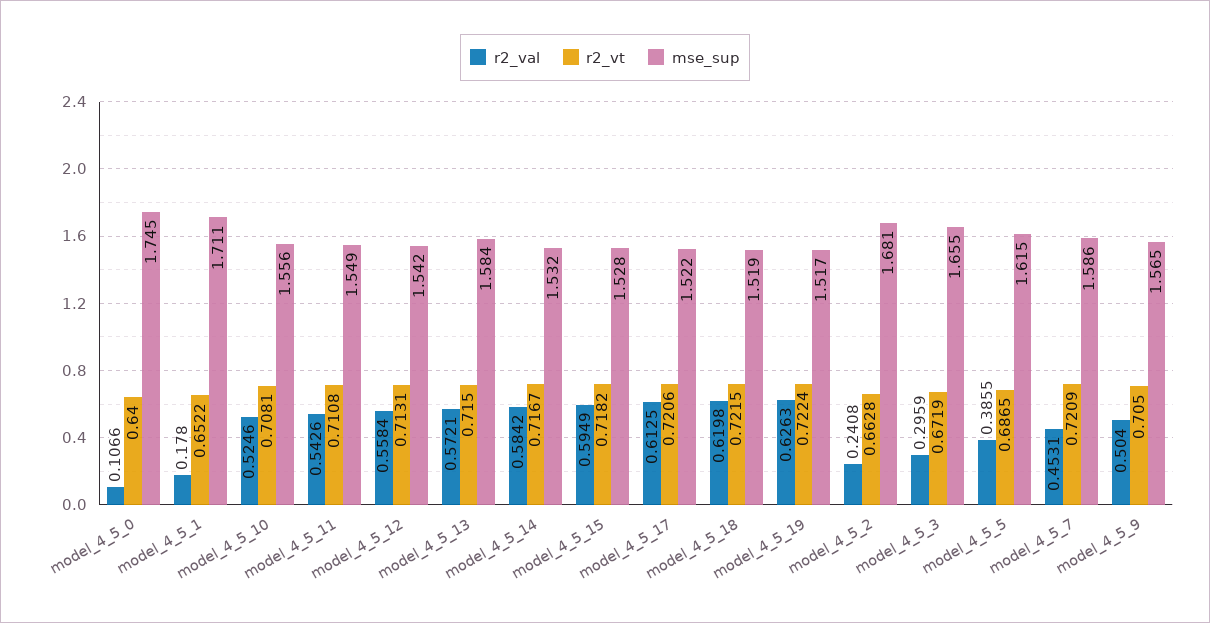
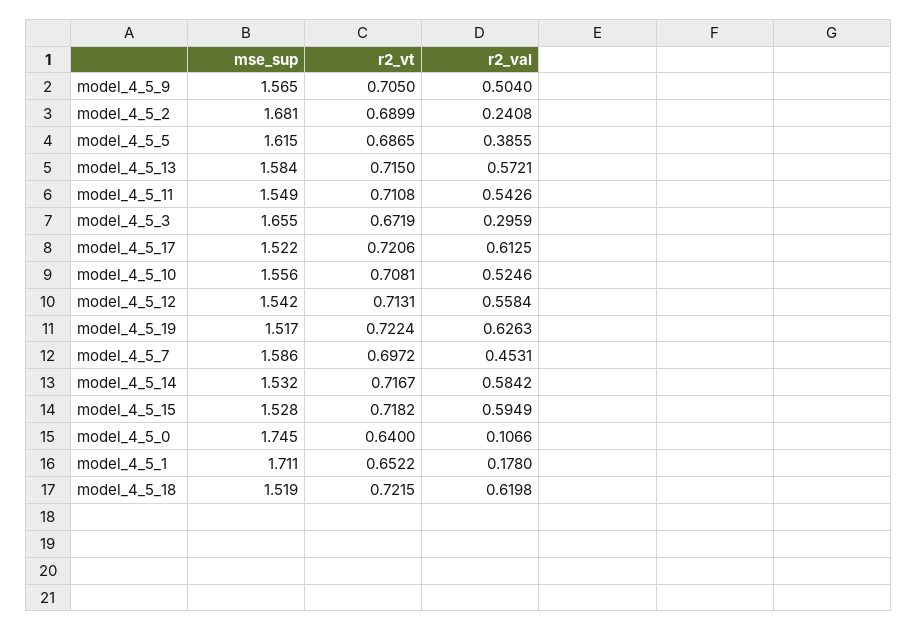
r2_vt, model_4_5_2: 0.6628 -> 0.6899
r2_vt, model_4_5_7: 0.7209 -> 0.6972

